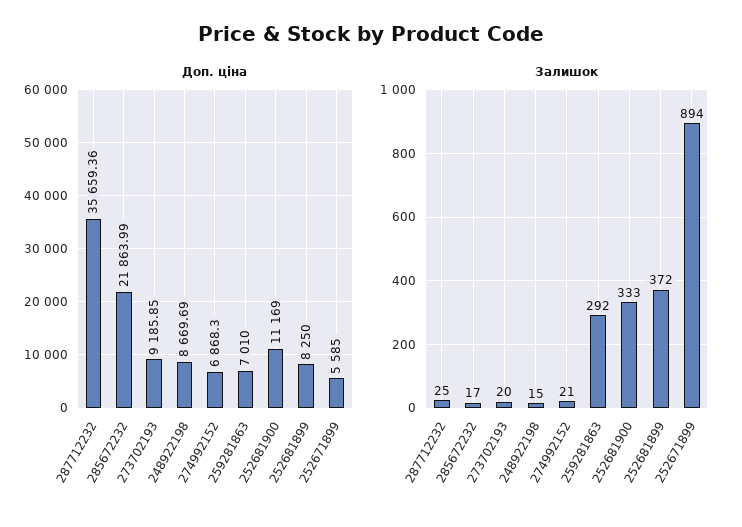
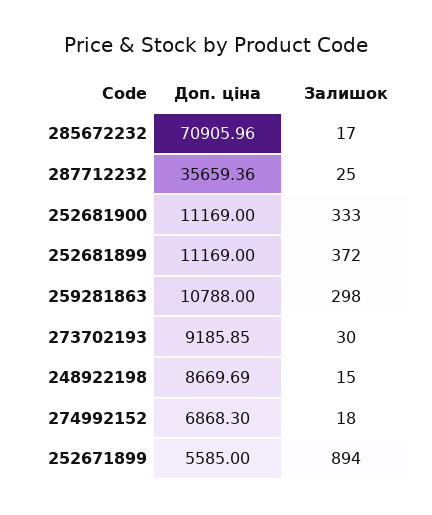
Доп. ціна, 285672232: 21863.99 -> 70905.96
Доп. ціна, 259281863: 7010 -> 10788
Доп. ціна, 252681899: 8250 -> 11169
Залишок, 273702193: 20 -> 30
Залишок, 274992152: 21 -> 18
Залишок, 259281863: 292 -> 298

